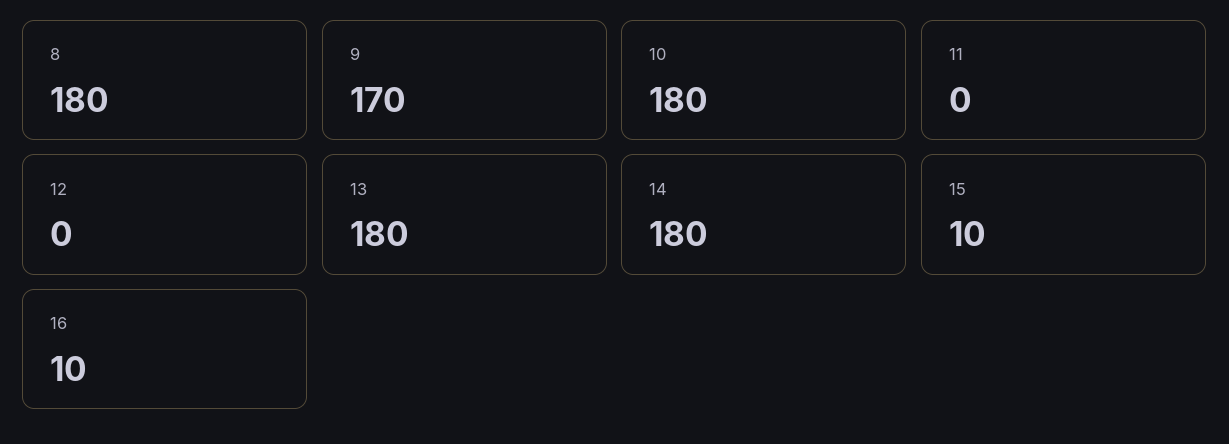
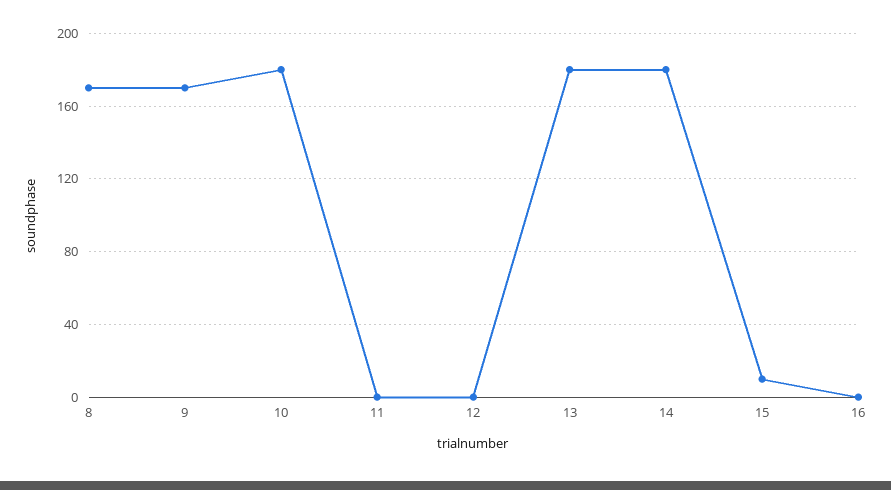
8: 180 -> 170
16: 10 -> 0

